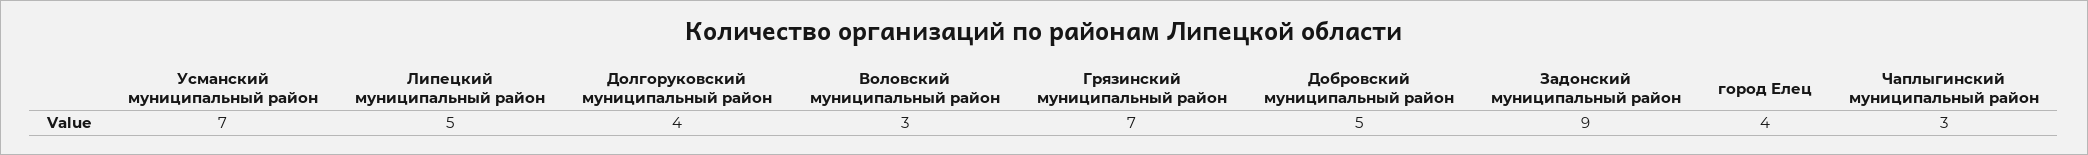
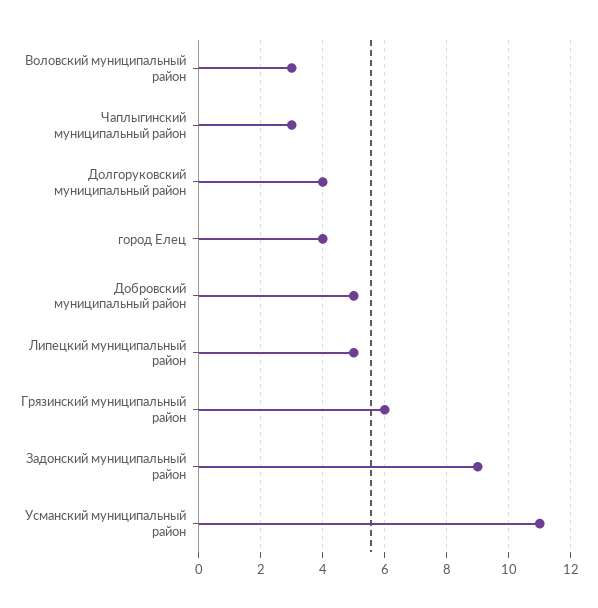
Усманский муниципальный район: 7 -> 11
Грязинский муниципальный район: 7 -> 6

